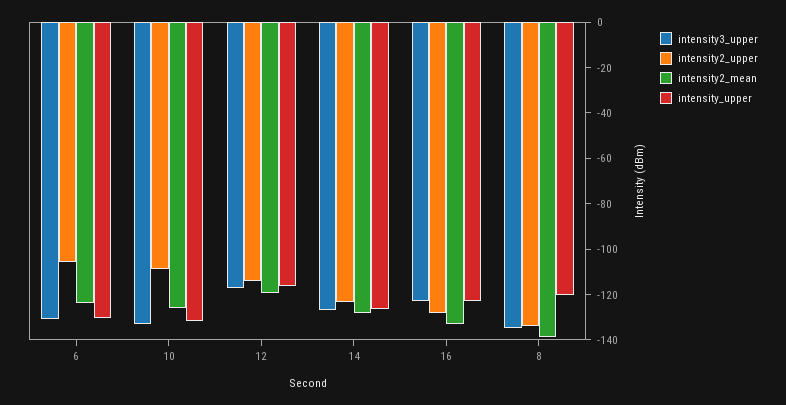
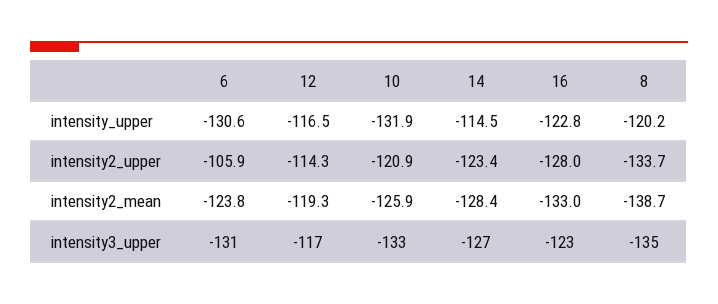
intensity2_upper, 10: -110 -> -120.9
intensity_upper, 14: -125 -> -114.5

